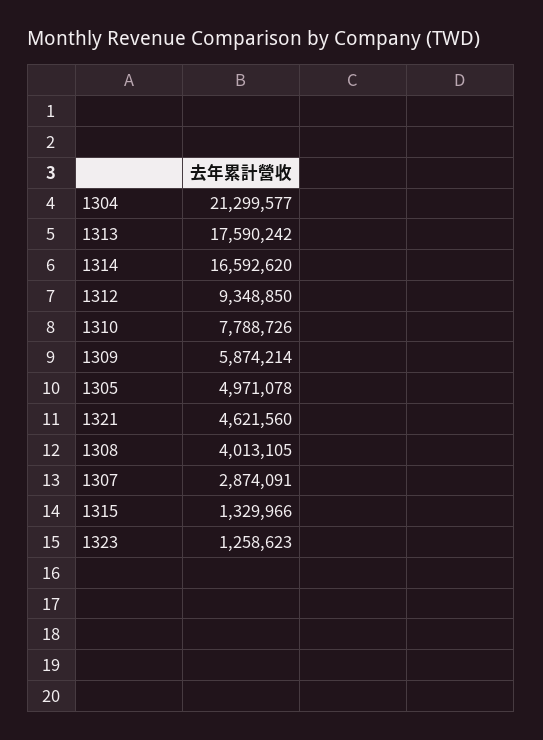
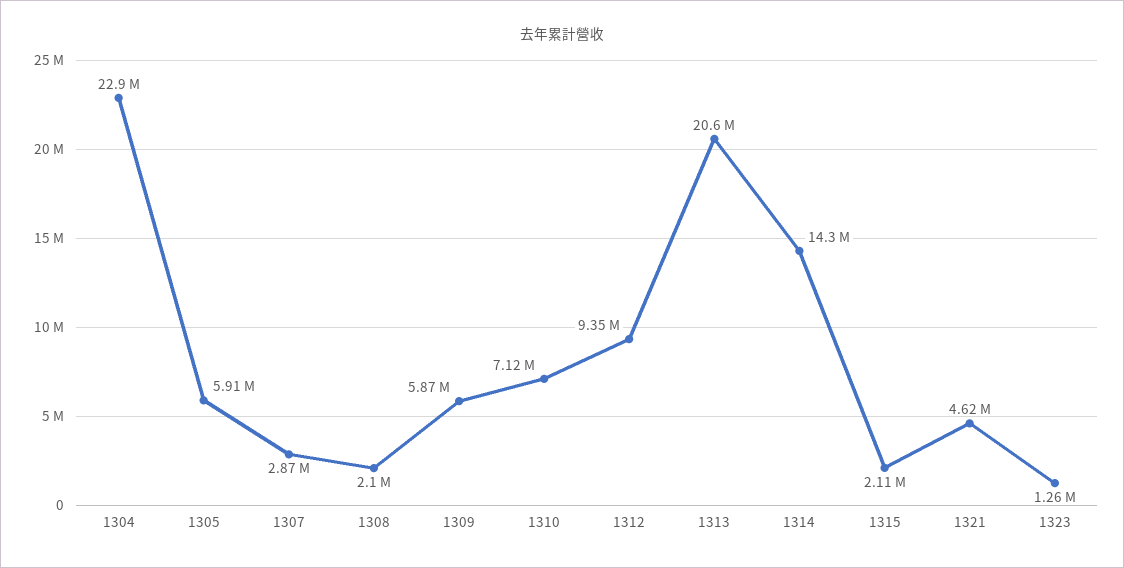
1304: 21299577 -> 22900000
1313: 17590242 -> 20600000
1314: 16592620 -> 14300000
1310: 7788726 -> 7120000
1305: 4971078 -> 5910000
1308: 4013105 -> 2100000
1315: 1329966 -> 2110000

